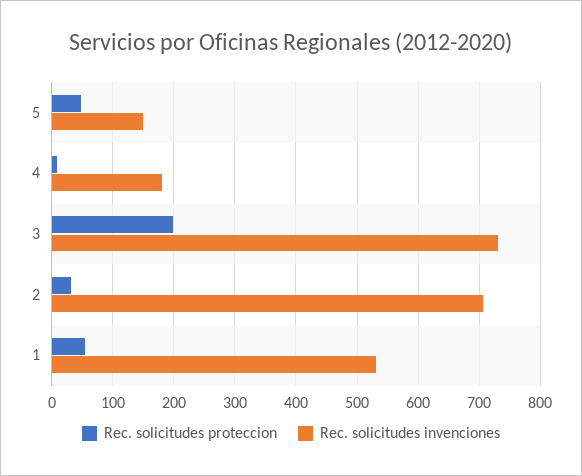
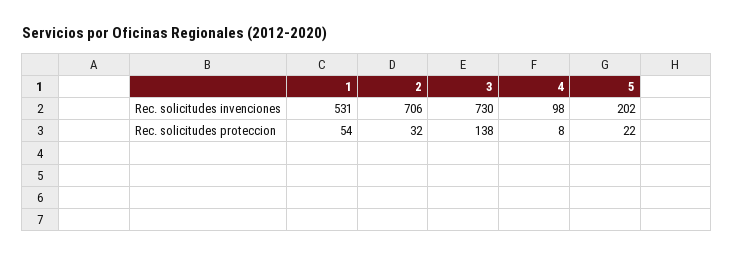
Rec. solicitudes proteccion, 5: 50 -> 22
Rec. solicitudes invenciones, 5: 150 -> 202
Rec. solicitudes invenciones, 4: 180 -> 98
Rec. solicitudes proteccion, 3: 200 -> 138

